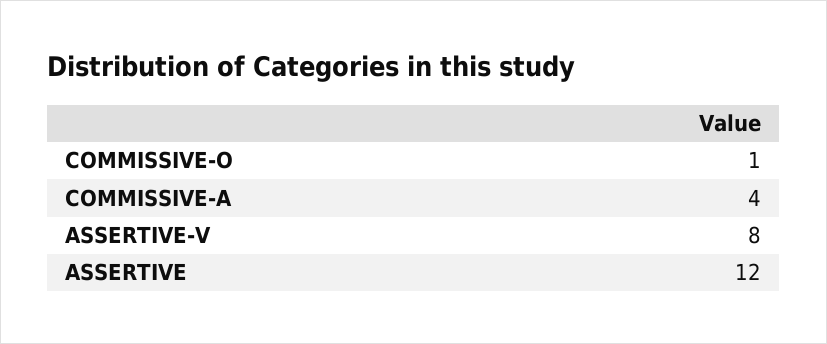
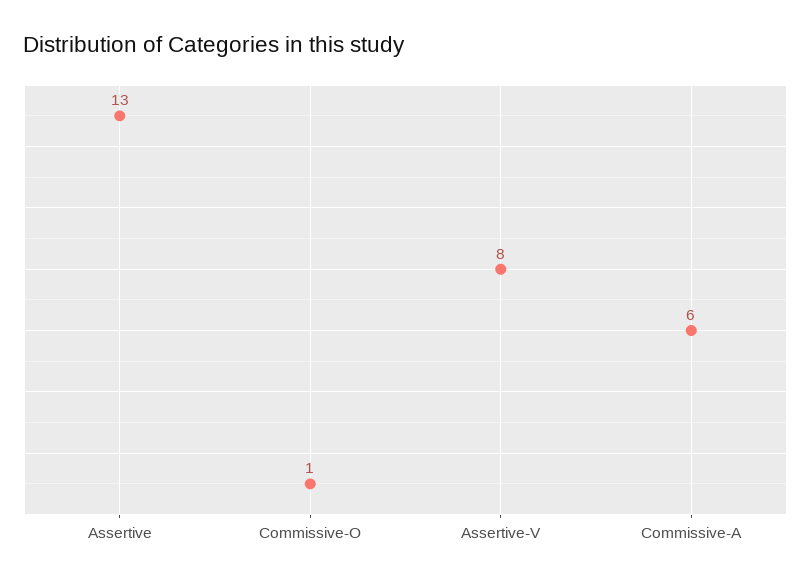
COMMISSIVE-A: 4 -> 6
ASSERTIVE: 12 -> 13

